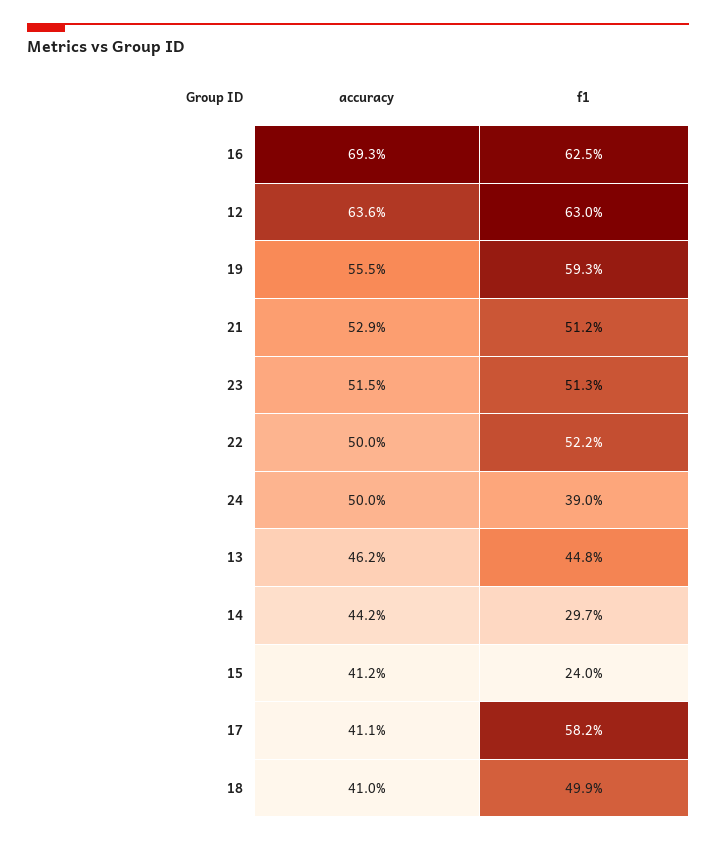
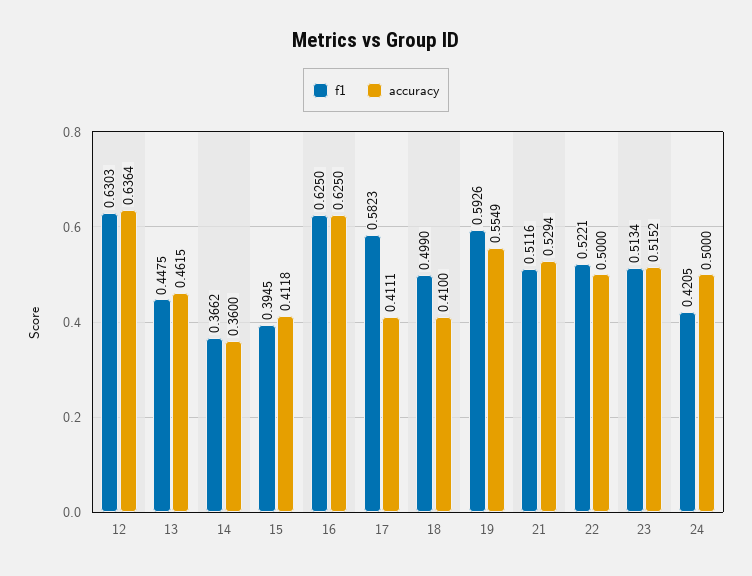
accuracy, 16: 0.693 -> 0.625
f1, 24: 0.39 -> 0.4205
accuracy, 14: 0.442 -> 0.36
f1, 14: 0.297 -> 0.3662
f1, 15: 0.24 -> 0.3945

